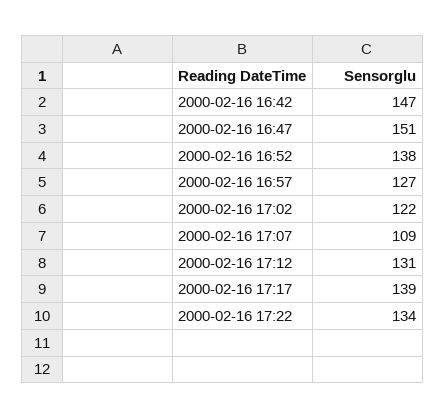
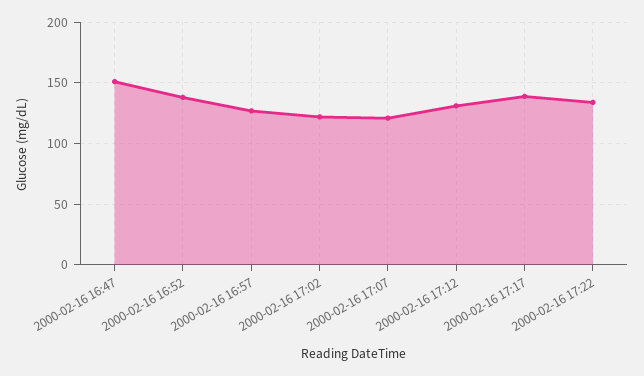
2000-02-16 16:42: 147 -> none
2000-02-16 17:07: 109 -> 120

